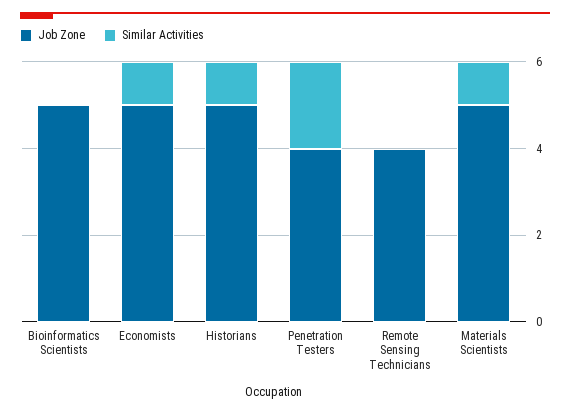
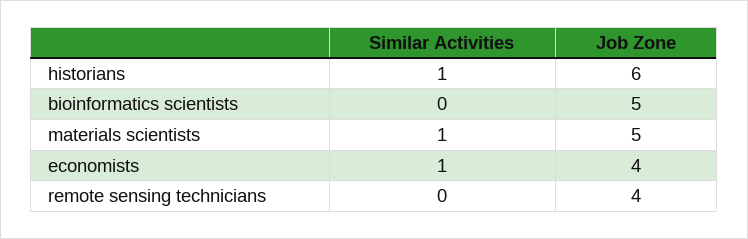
Job Zone, Economists: 5 -> 4
Job Zone, Historians: 5 -> 6
Job Zone, Penetration Testers: 4 -> none
Similar Activities, Penetration Testers: 2 -> none

